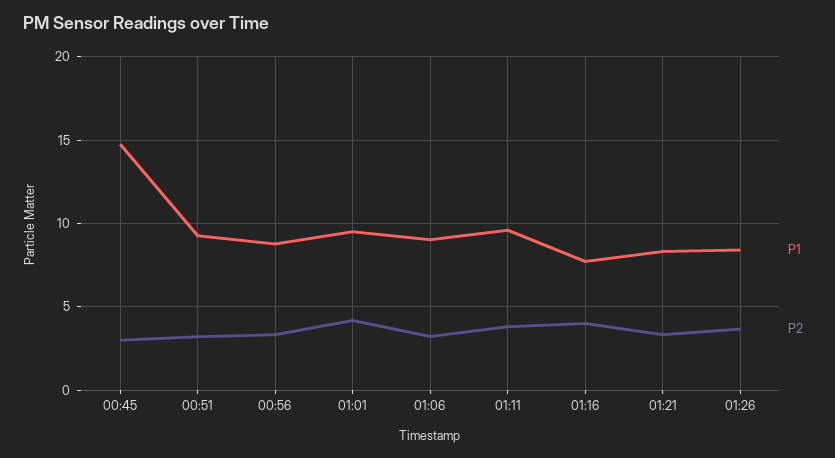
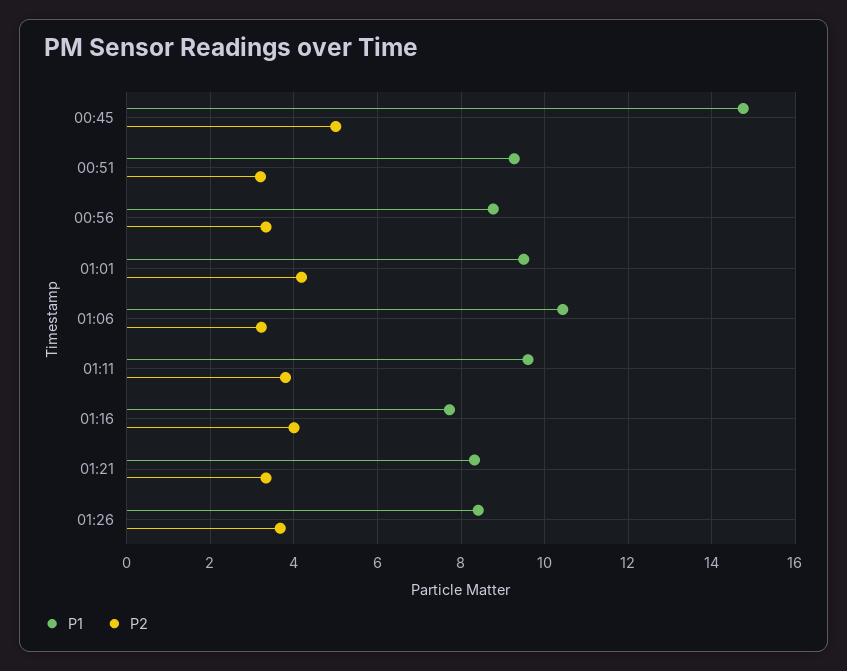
P2, 00:45: 3 -> 5
P1, 01:06: 9 -> 10.4

